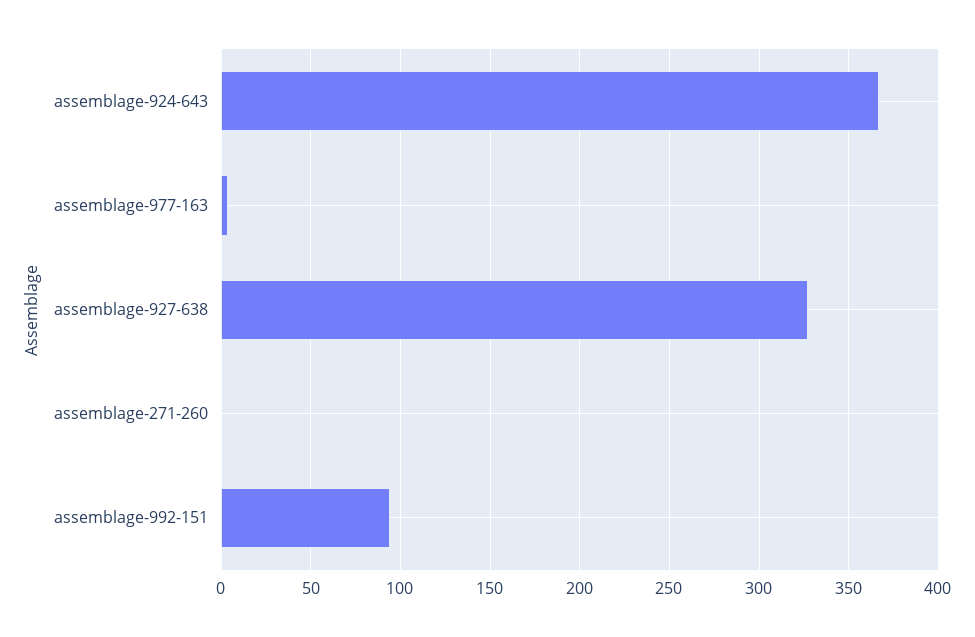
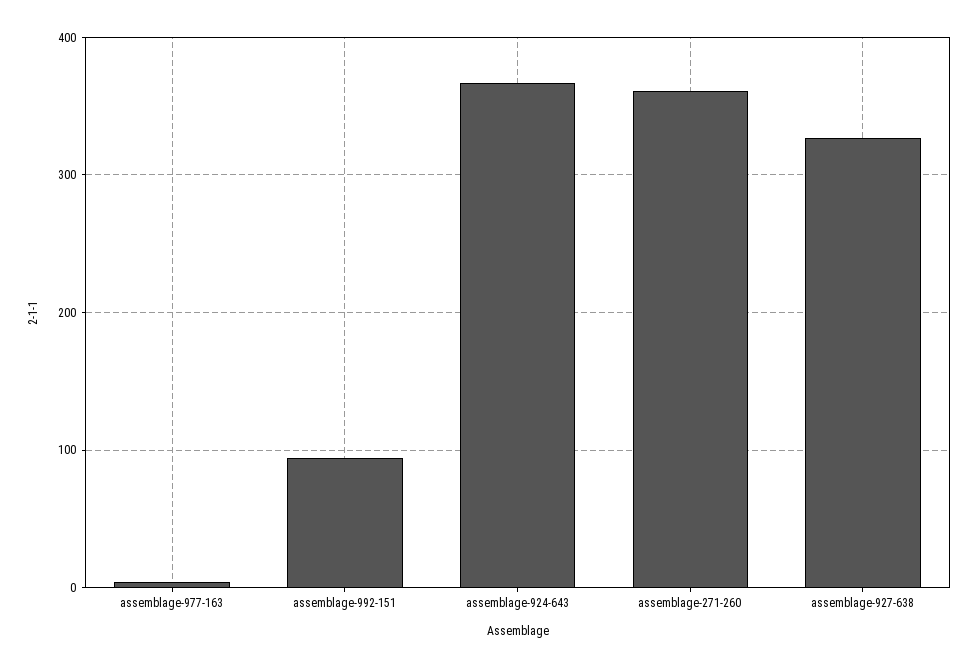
assemblage-271-260: 0 -> 360

